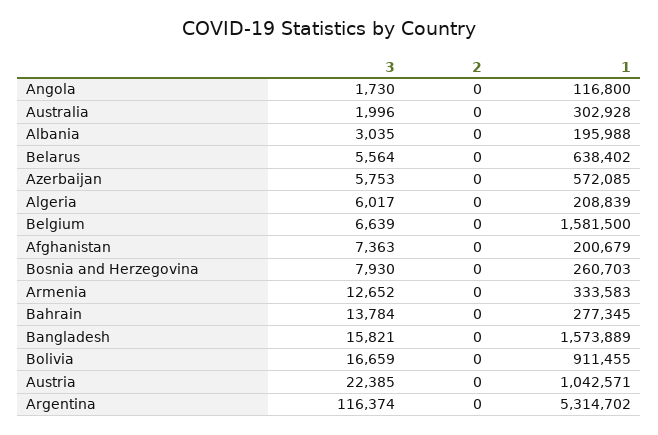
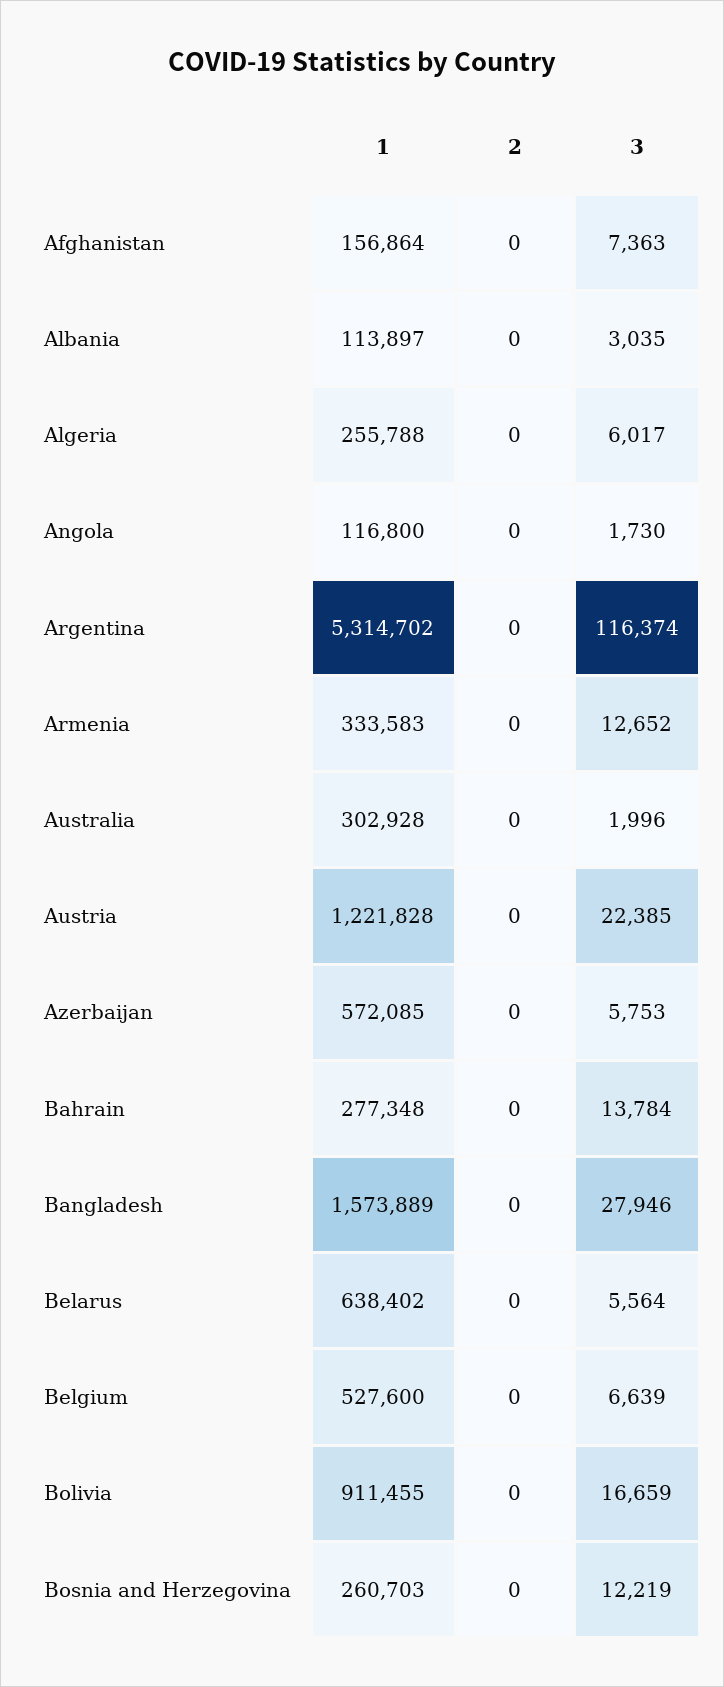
1, Albania: 195988 -> 113897
1, Algeria: 208839 -> 255788
1, Belgium: 1581500 -> 527600
1, Afghanistan: 200679 -> 156864
3, Bosnia and Herzegovina: 7930 -> 12219
1, Bahrain: 277345 -> 277348
3, Bangladesh: 15821 -> 27946
1, Austria: 1042571 -> 1221828

